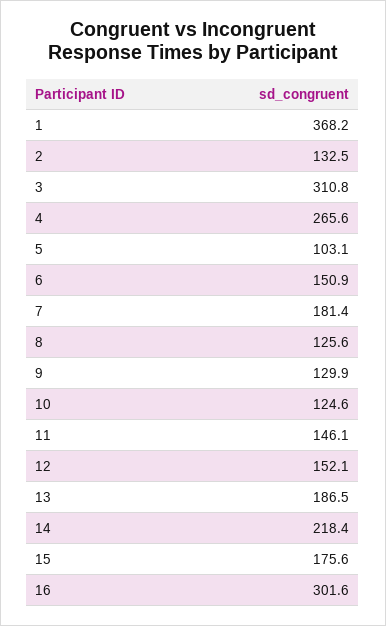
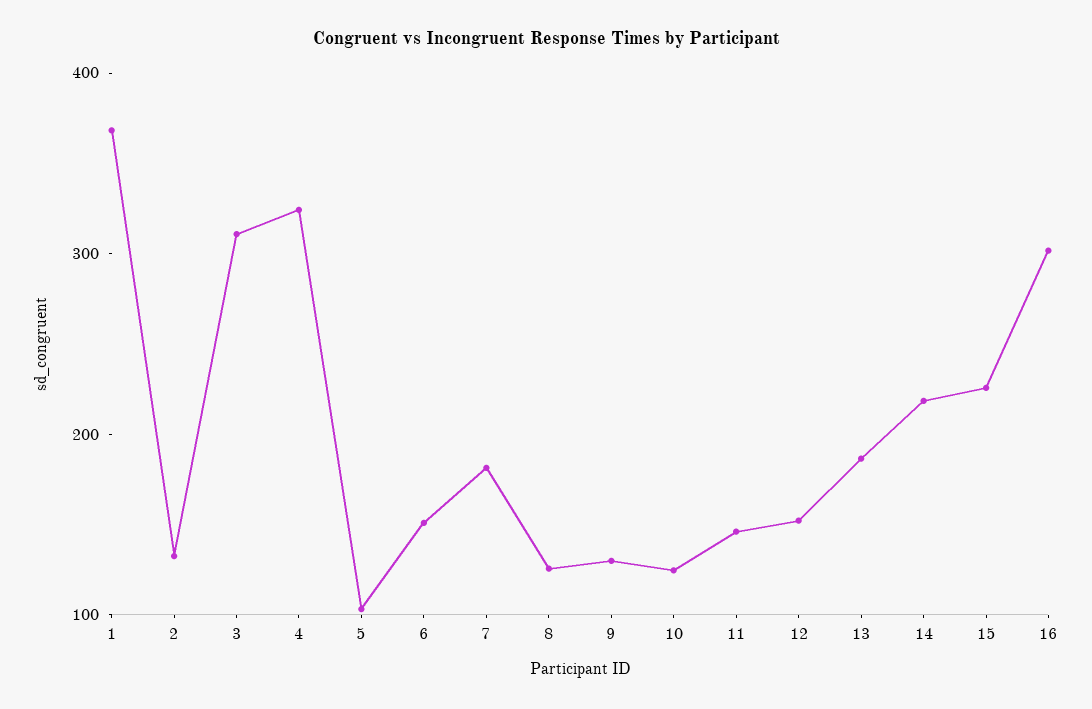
4: 265.6 -> 320
15: 175.6 -> 220

